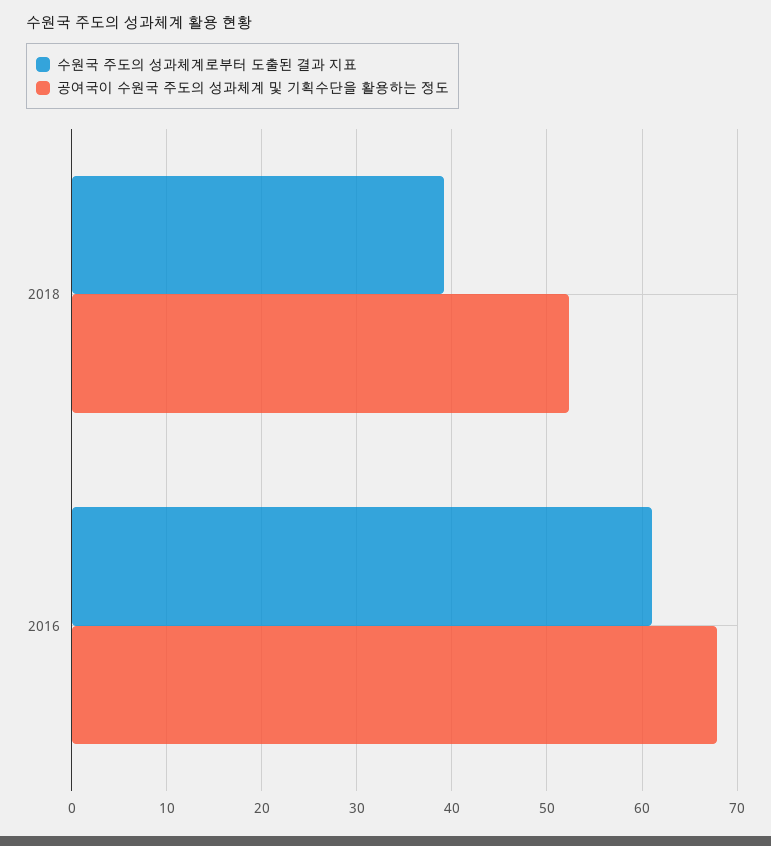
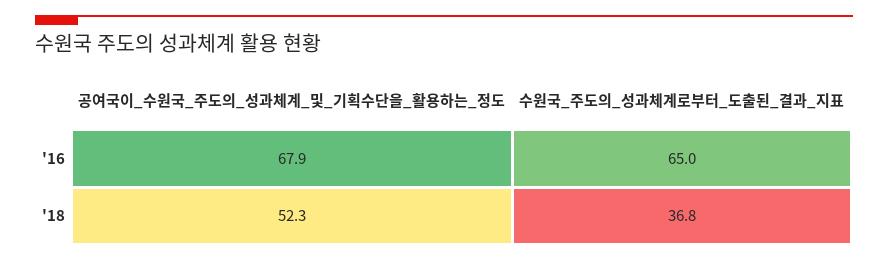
수원국 주도의 성과체계로부터 도출된 결과 지표, 2018: 39 -> 36.8
수원국 주도의 성과체계로부터 도출된 결과 지표, 2016: 61 -> 65

